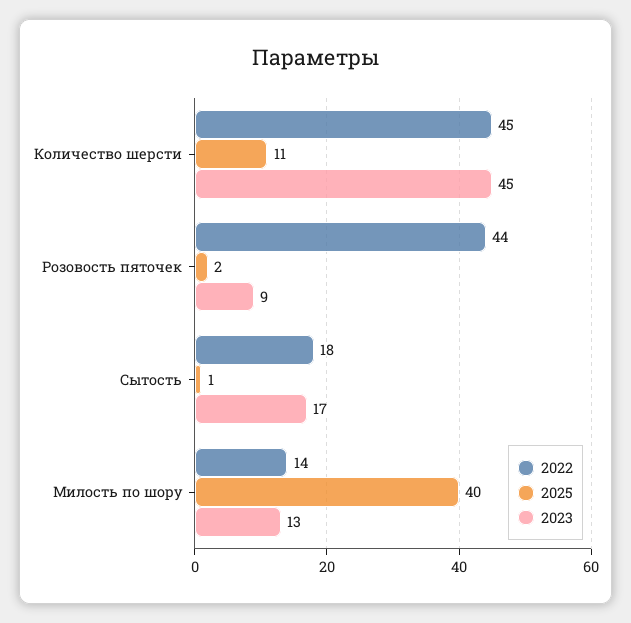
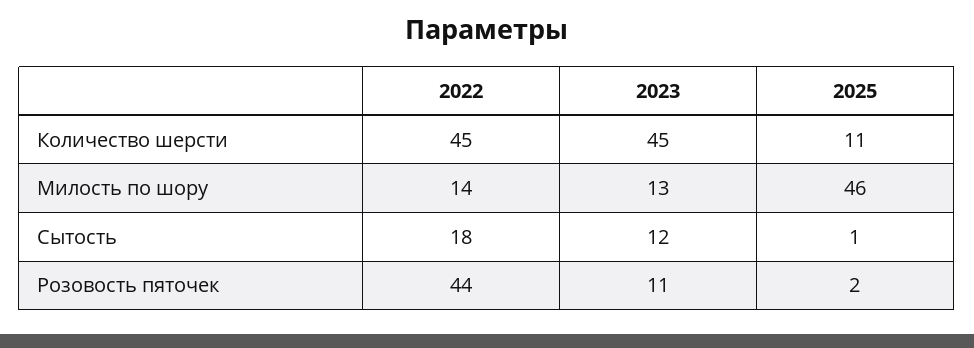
2023, Розовость пяточек: 9 -> 11
2023, Сытость: 17 -> 12
2025, Милость по шору: 40 -> 46

